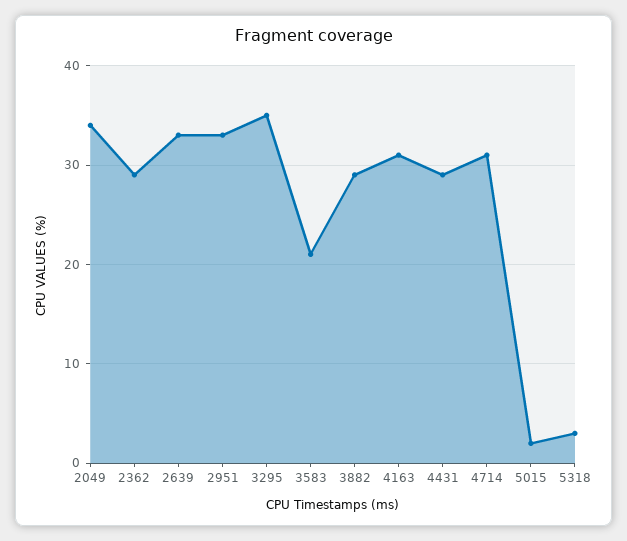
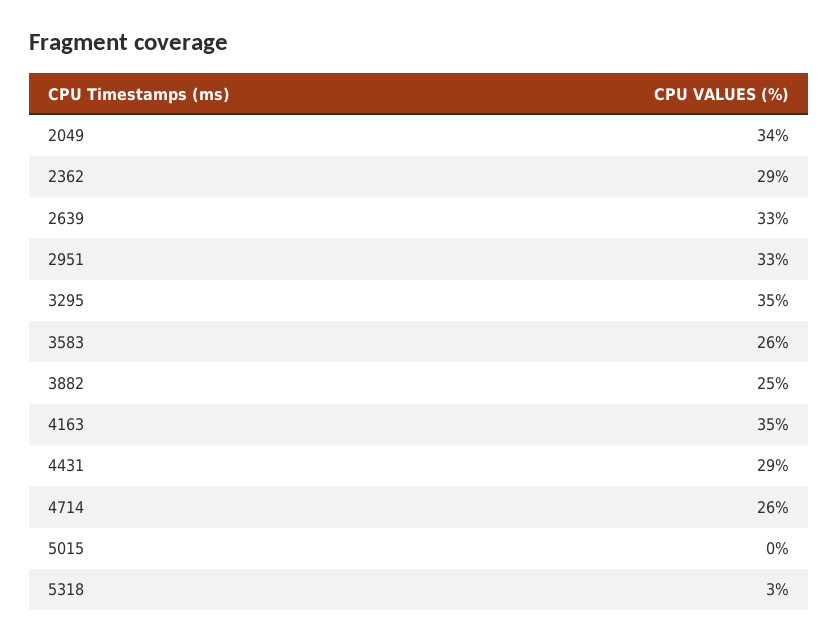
3583: 21 -> 26
3882: 29 -> 25
4163: 31 -> 35
4714: 31 -> 26
5015: 2 -> 0

